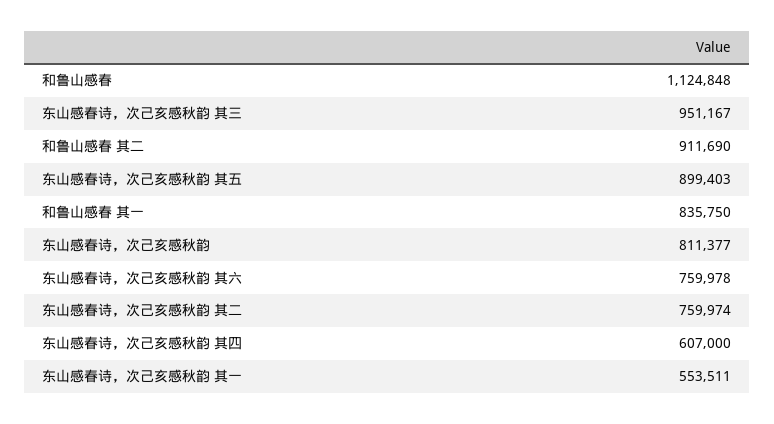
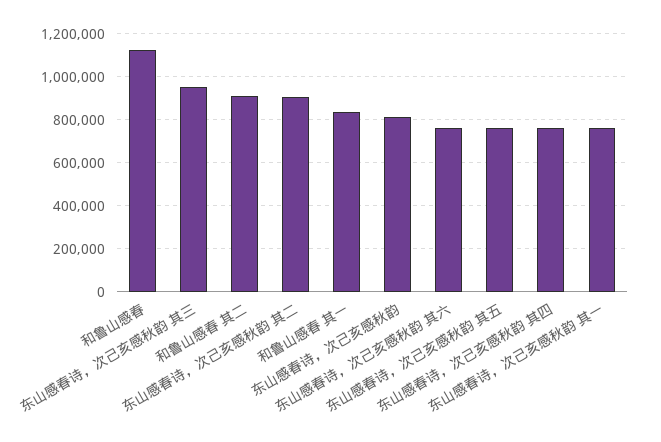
东山感春诗，次己亥感秋韵 其五: 899403 -> 750000
东山感春诗，次己亥感秋韵 其二: 759974 -> 900000
东山感春诗，次己亥感秋韵 其四: 607000 -> 750000
东山感春诗，次己亥感秋韵 其一: 553511 -> 750000

